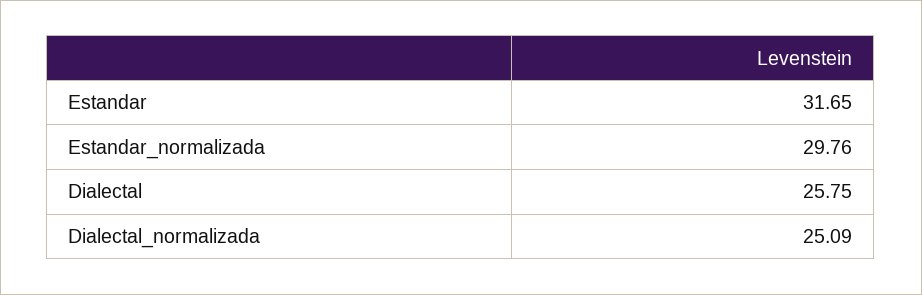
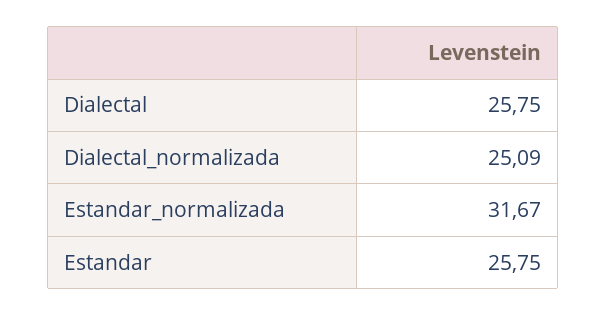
Estandar: 31.65 -> 25.75
Estandar_normalizada: 29.76 -> 31.67

